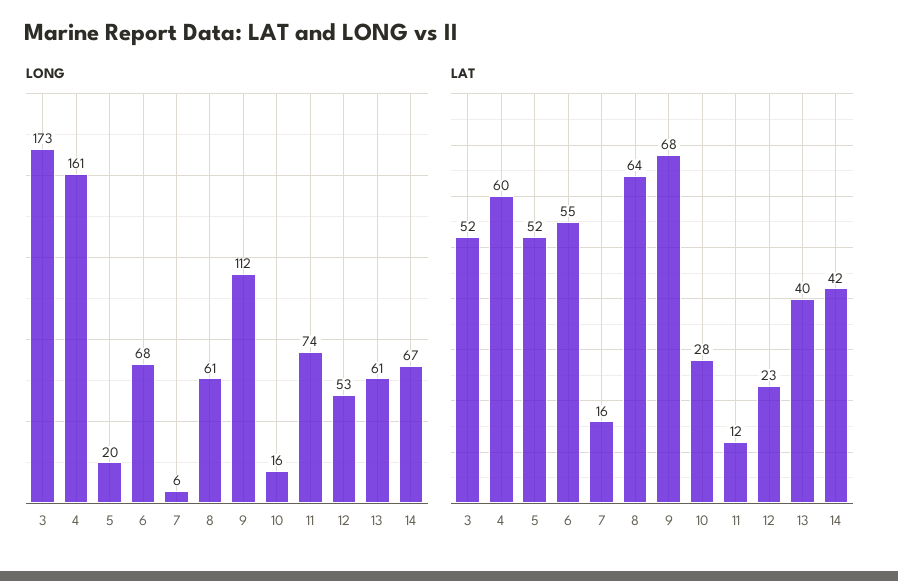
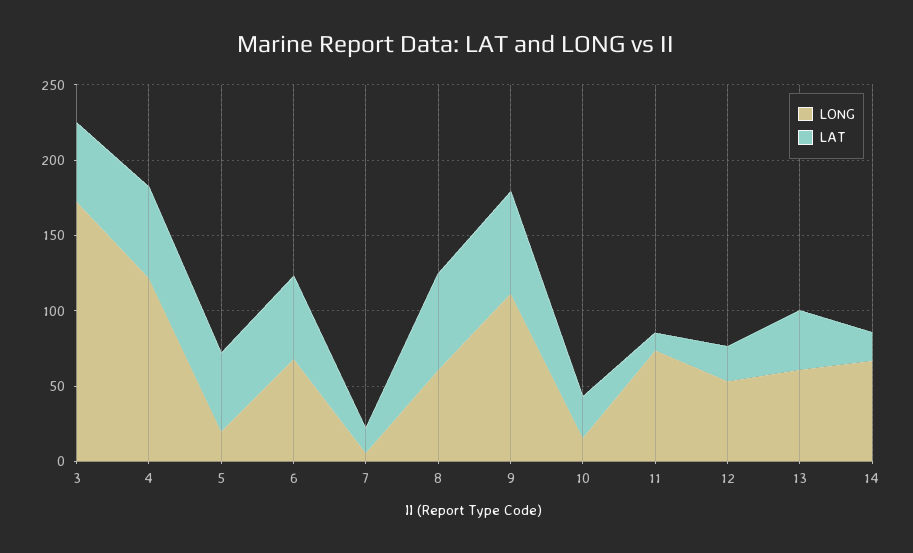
LONG, 4: 161 -> 120
LAT, 14: 42 -> 20

